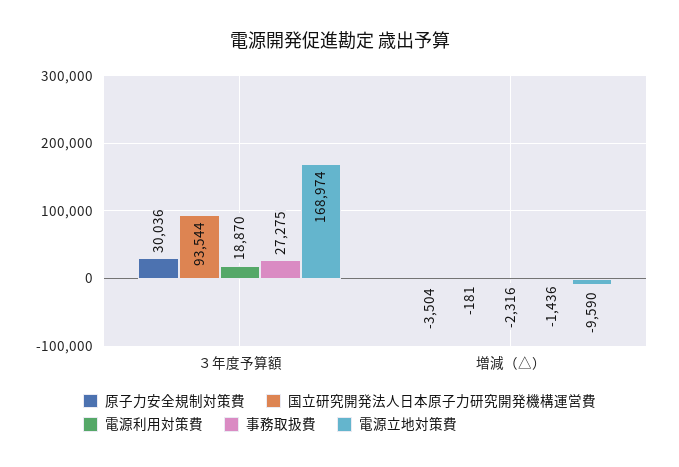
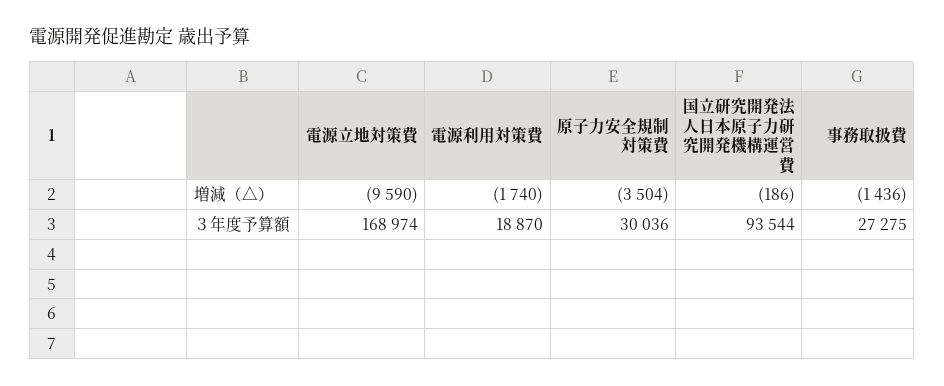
国立研究開発法人日本原子力研究開発機構運営費, 増減（△）: -181 -> -186
電源利用対策費, 増減（△）: -2316 -> -1740

